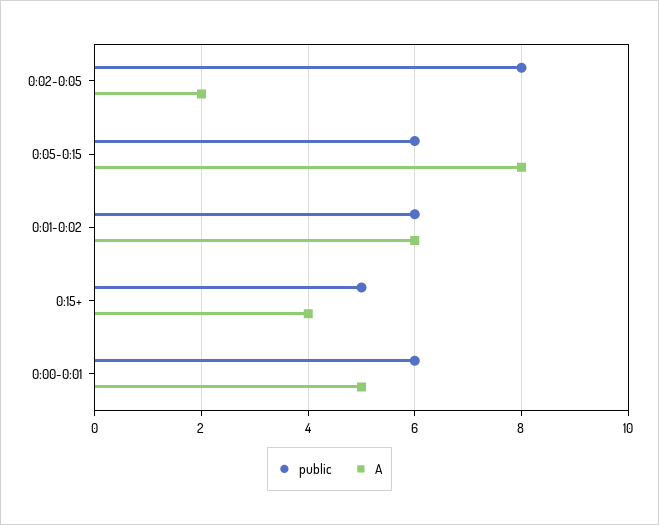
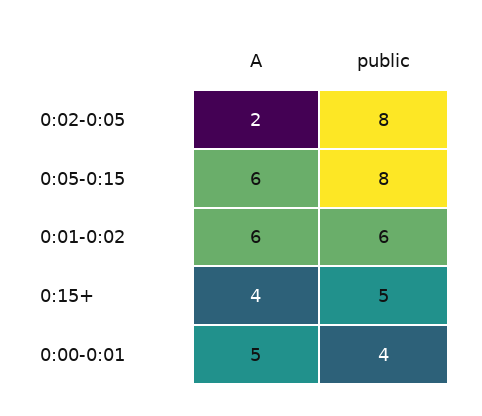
public, 0:05-0:15: 6 -> 8
A, 0:05-0:15: 8 -> 6
public, 0:00-0:01: 6 -> 4

